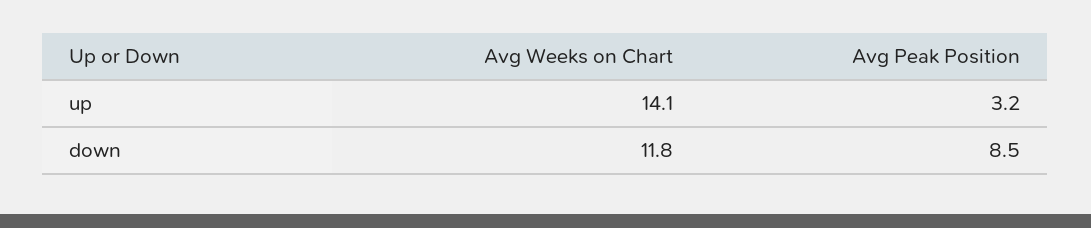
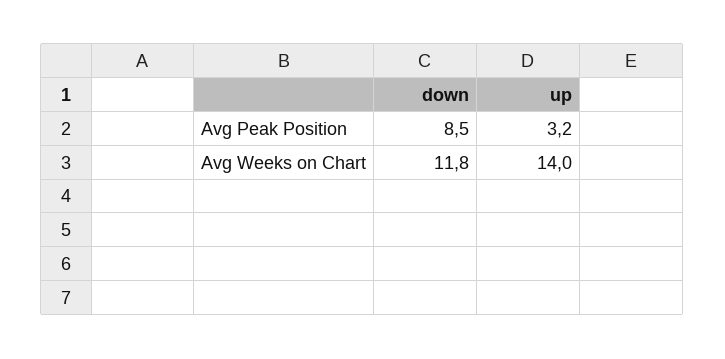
Avg Weeks on Chart, up: 14.1 -> 14

